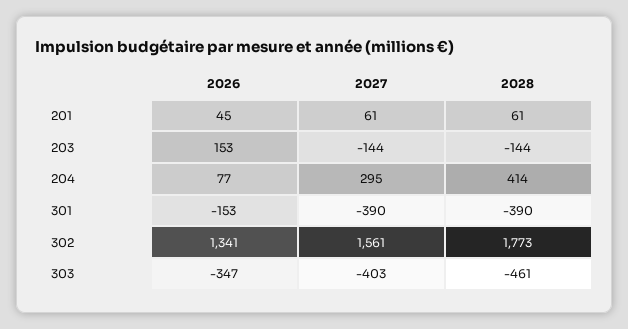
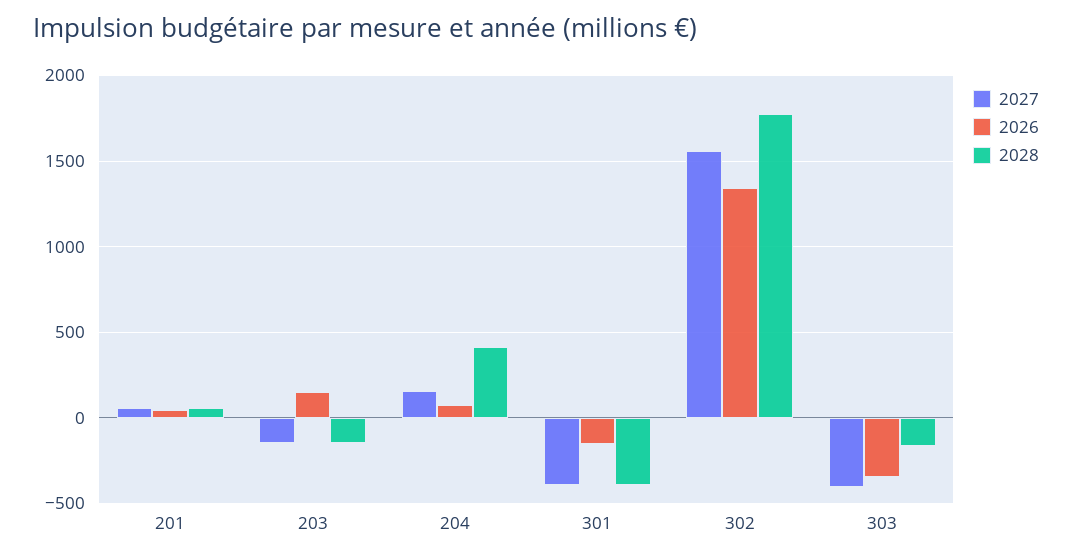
2027, 204: 295 -> 150
2028, 303: -461 -> -150

